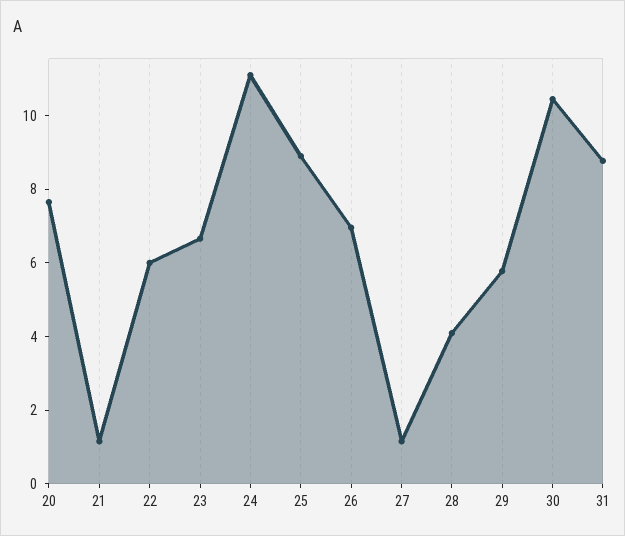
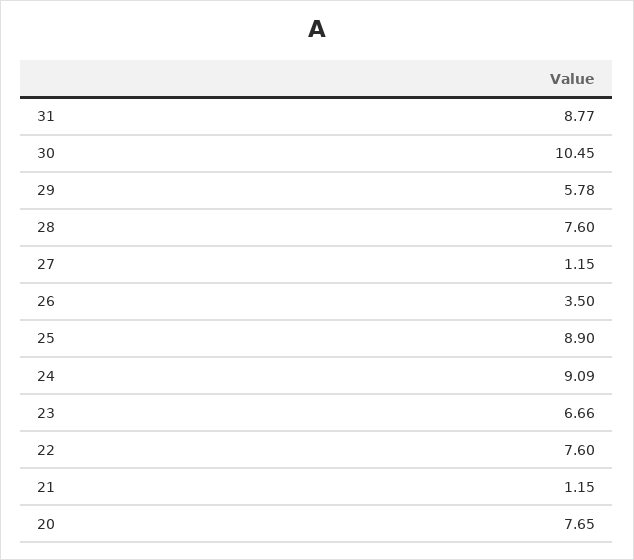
22: 6 -> 7.6
24: 11 -> 9.09
26: 7 -> 3.5
28: 4 -> 7.6

